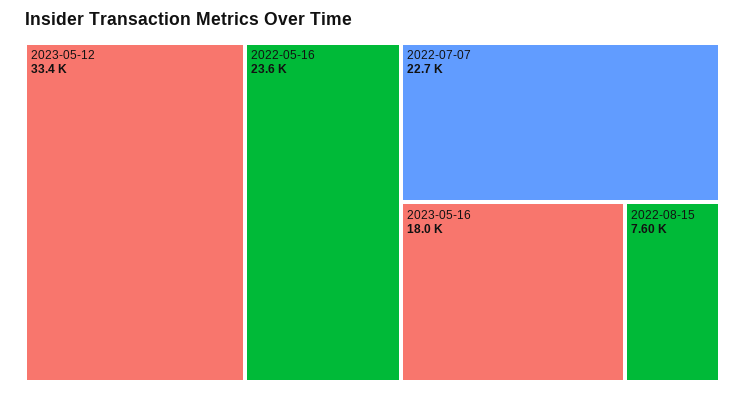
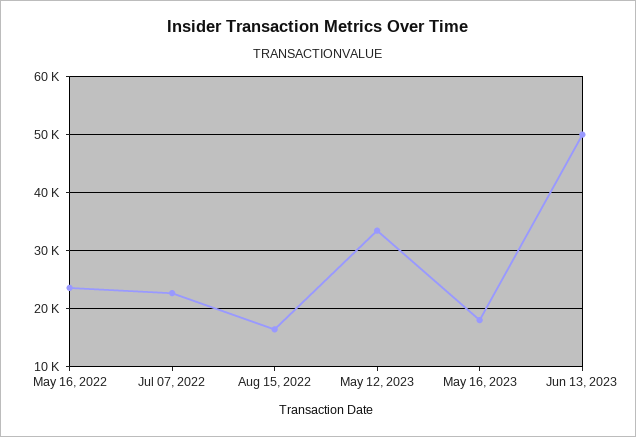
2022-08-15: 7600 -> 16000
Jun 13, 2023: none -> 50000

